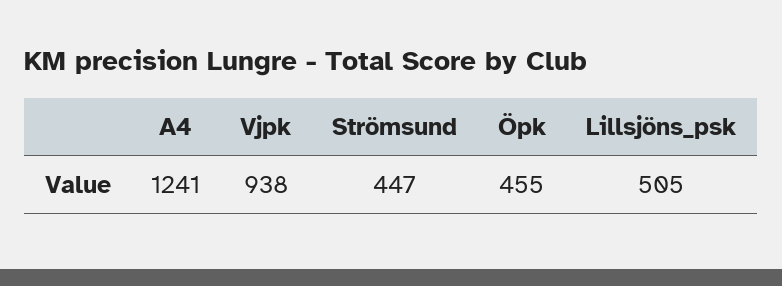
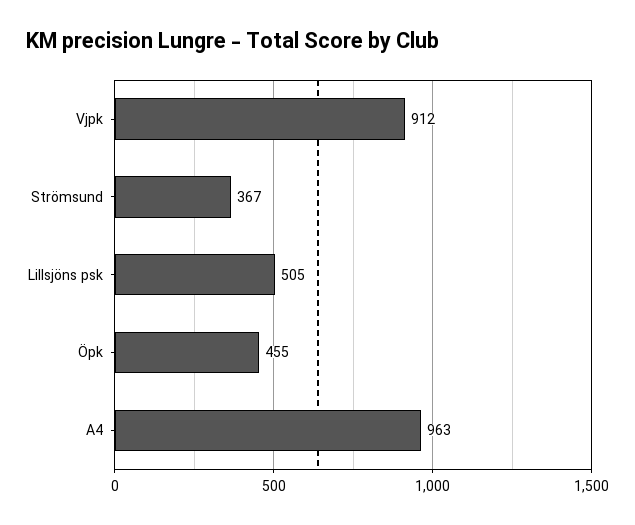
A4: 1241 -> 963
Vjpk: 938 -> 912
Strömsund: 447 -> 367

